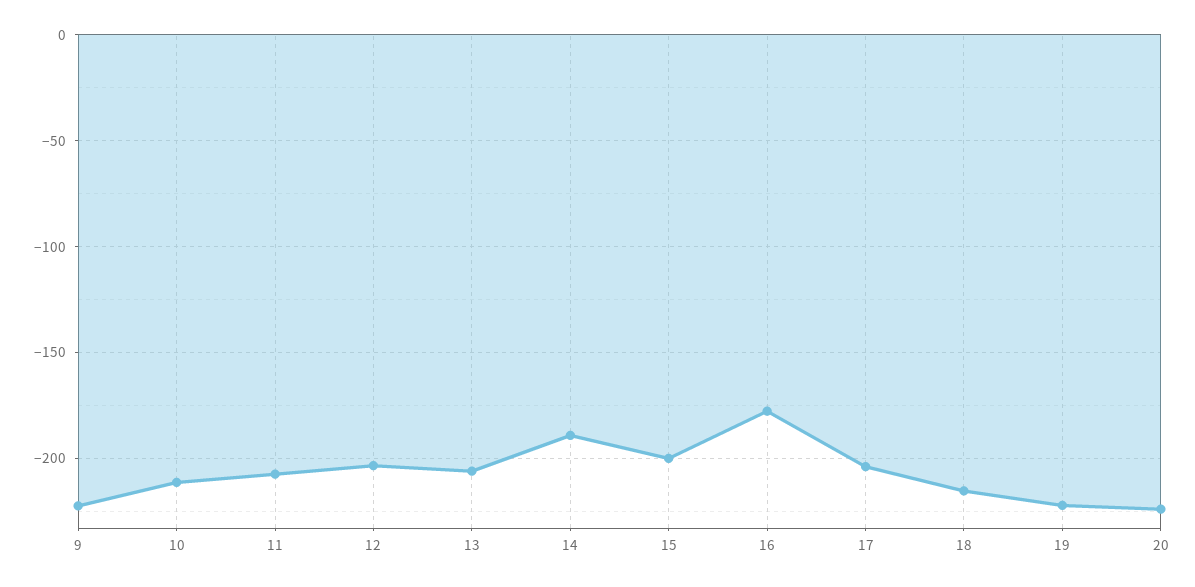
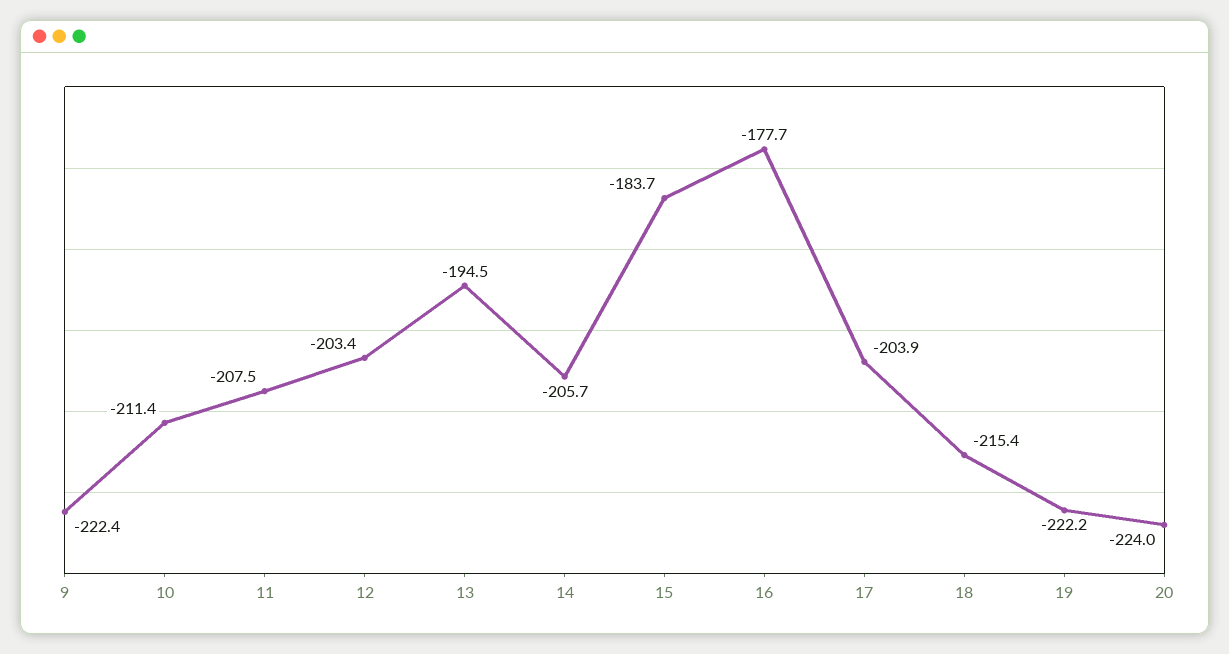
13: -205 -> -194.5
14: -190 -> -205.7
15: -200 -> -183.7

